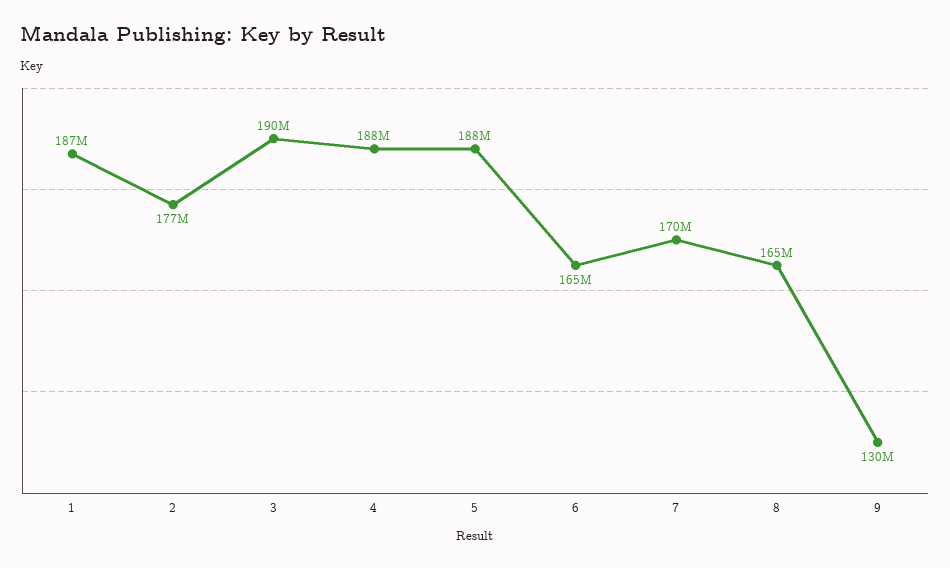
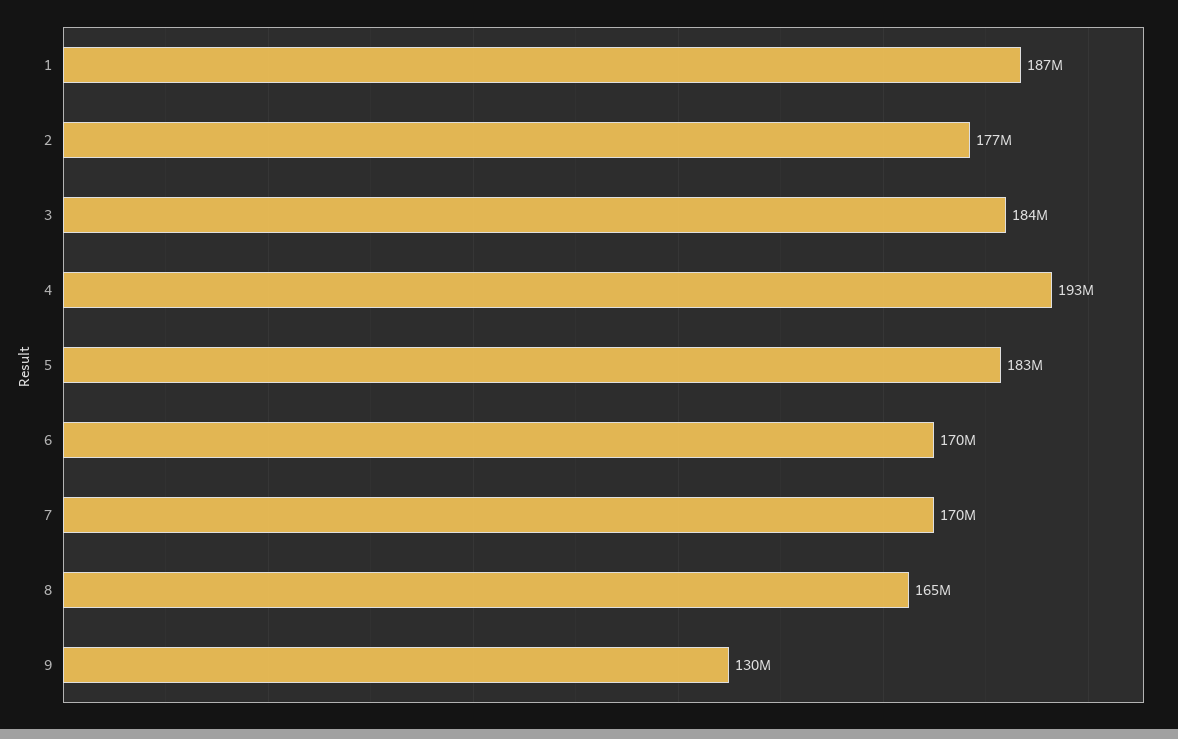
3: 190000000 -> 184000000
4: 188000000 -> 193000000
5: 188000000 -> 183000000
6: 165000000 -> 170000000

